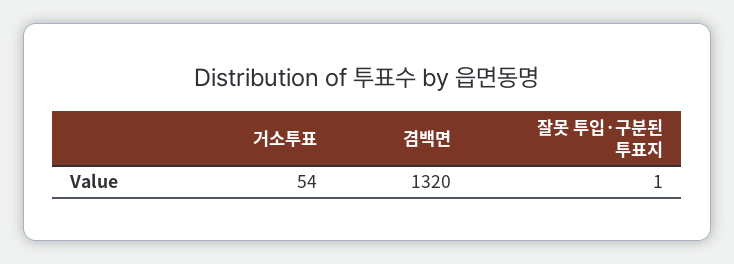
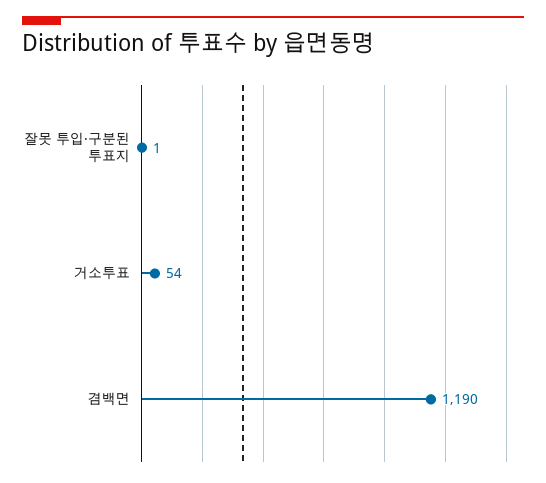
겸백면: 1320 -> 1190

